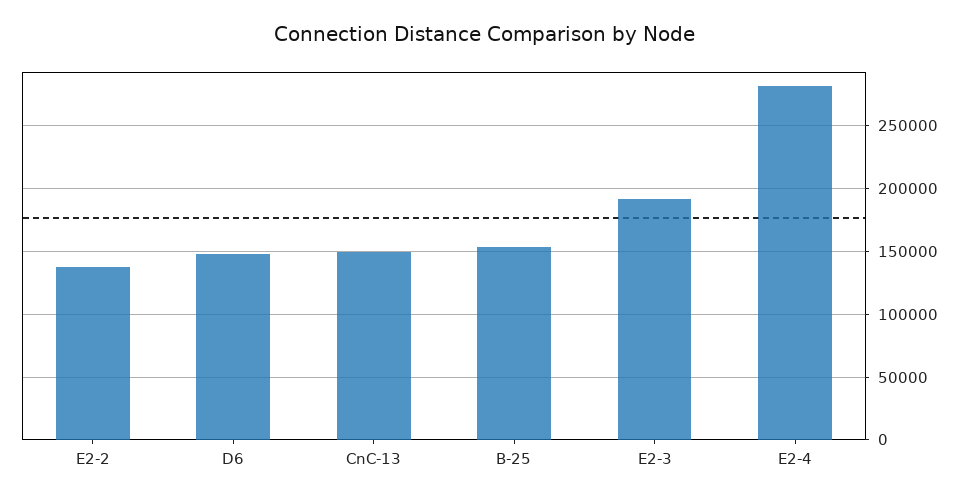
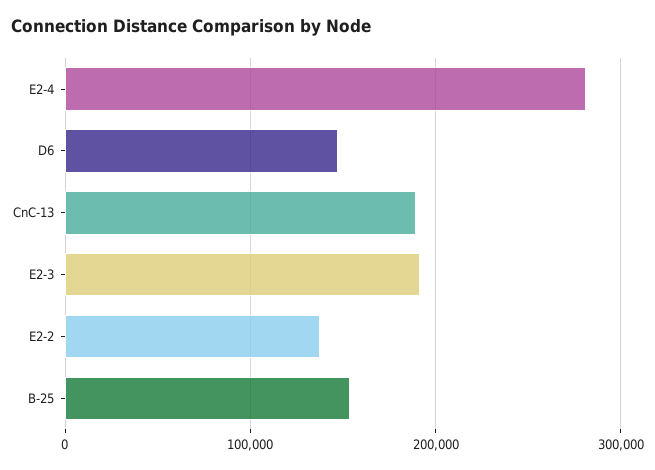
CnC-13: 150000 -> 190000

